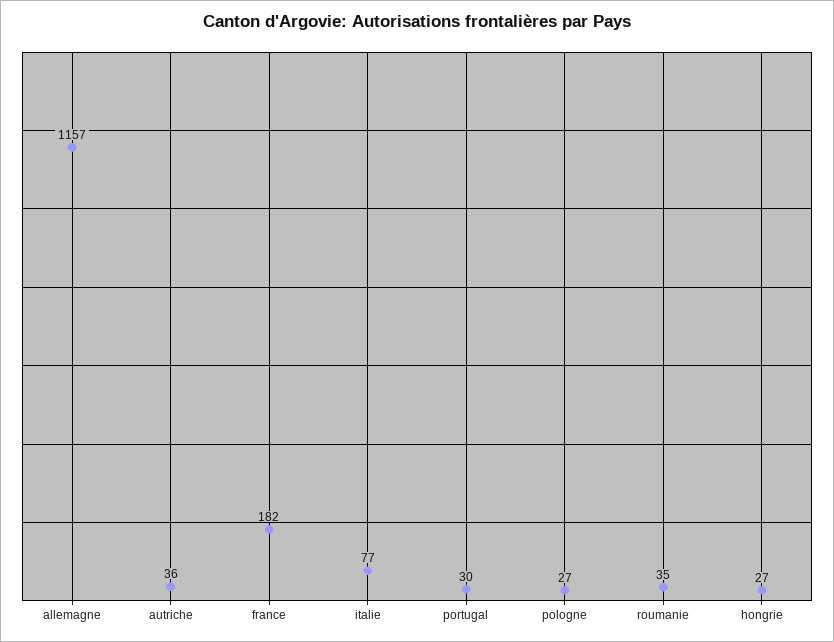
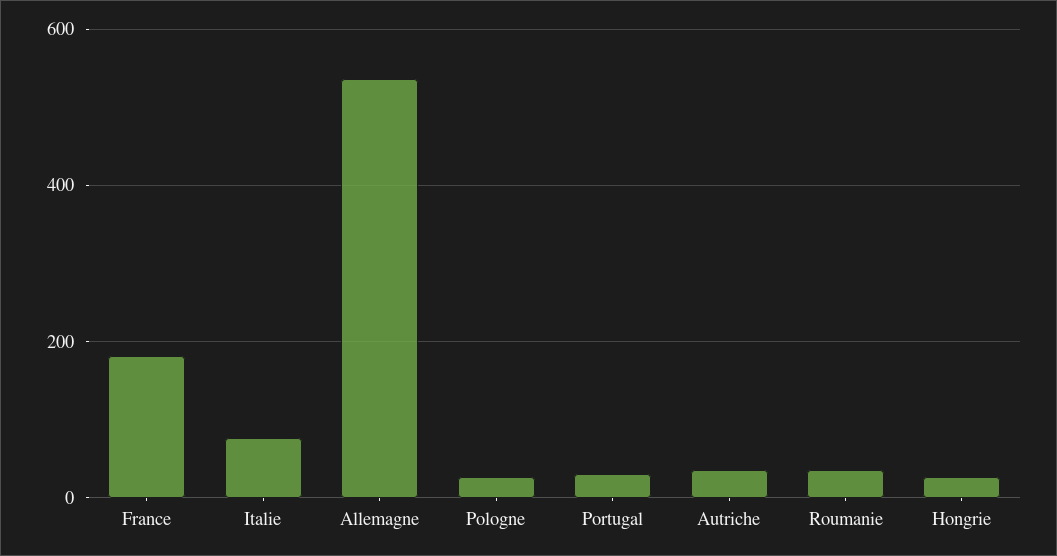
allemagne: 1157 -> 540

